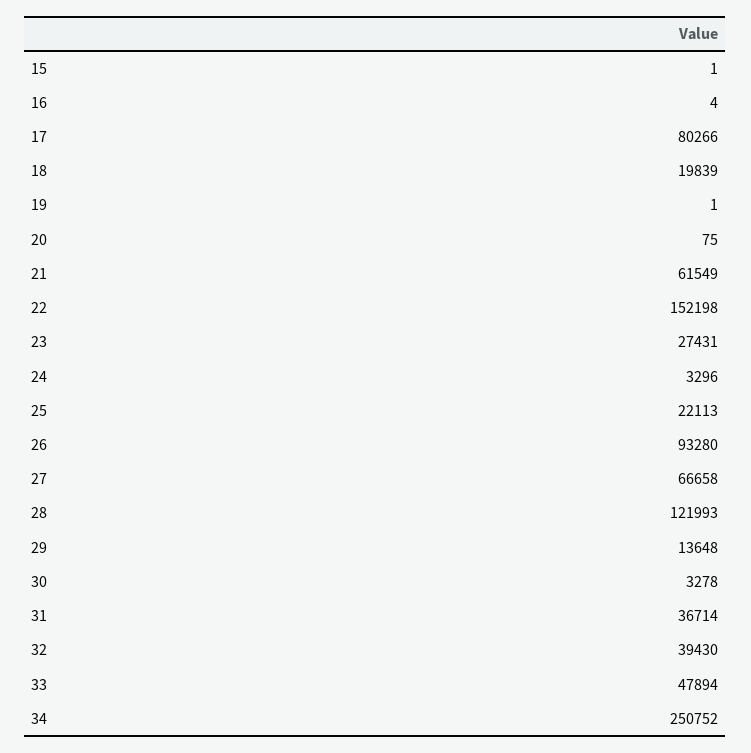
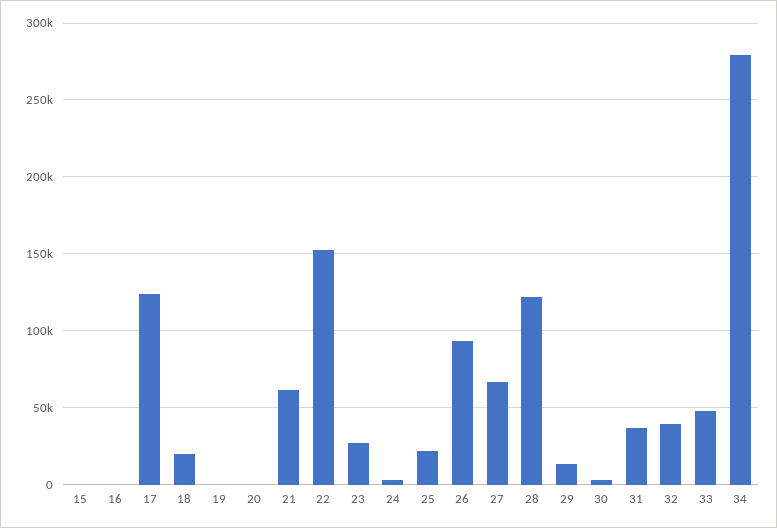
17: 80266 -> 125000
34: 250752 -> 280000

